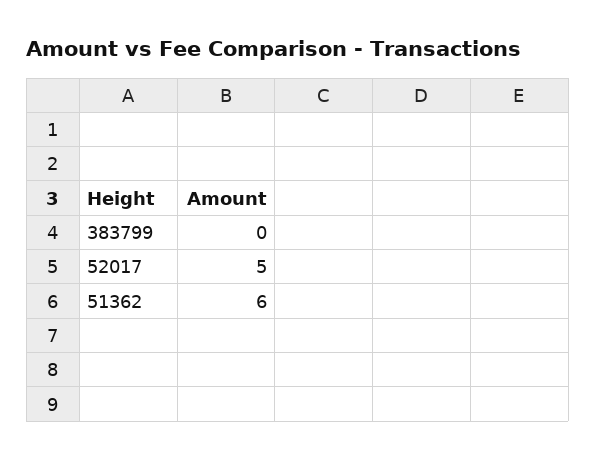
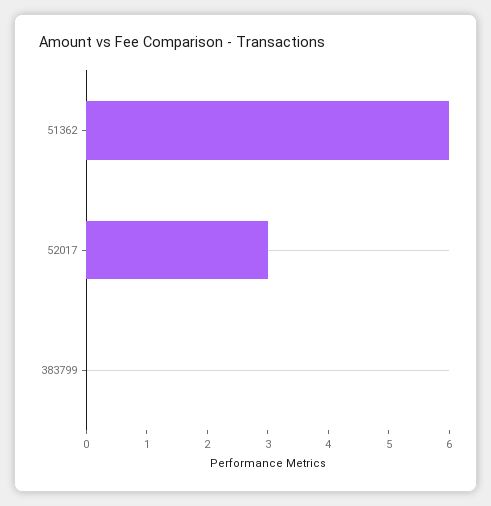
52017: 5 -> 3

